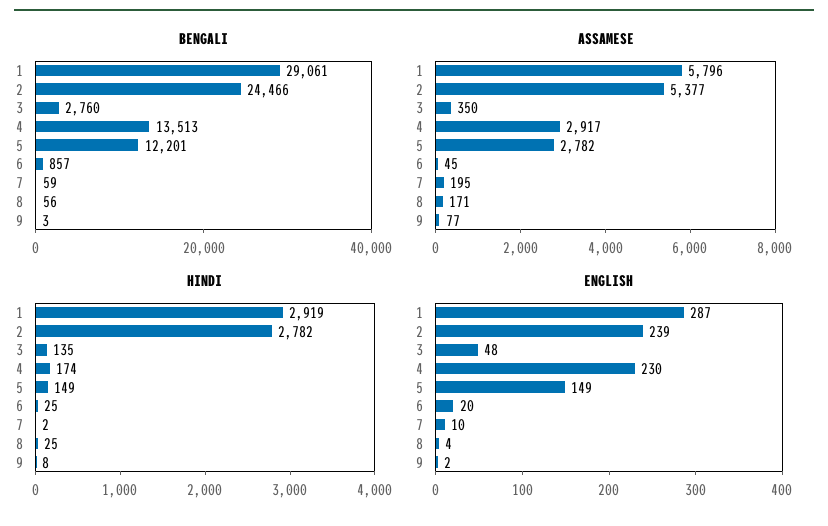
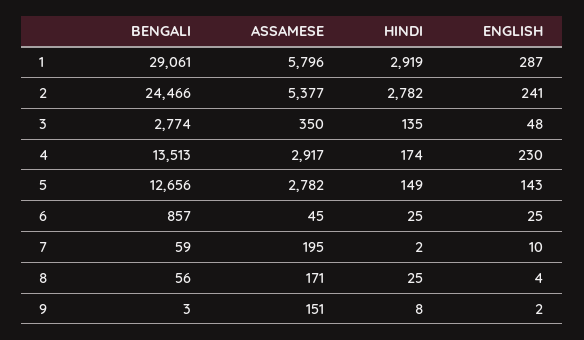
BENGALI, 3: 2760 -> 2774
BENGALI, 5: 12201 -> 12656
ASSAMESE, 9: 77 -> 151
ENGLISH, 2: 239 -> 241
ENGLISH, 5: 149 -> 143
ENGLISH, 6: 20 -> 25

